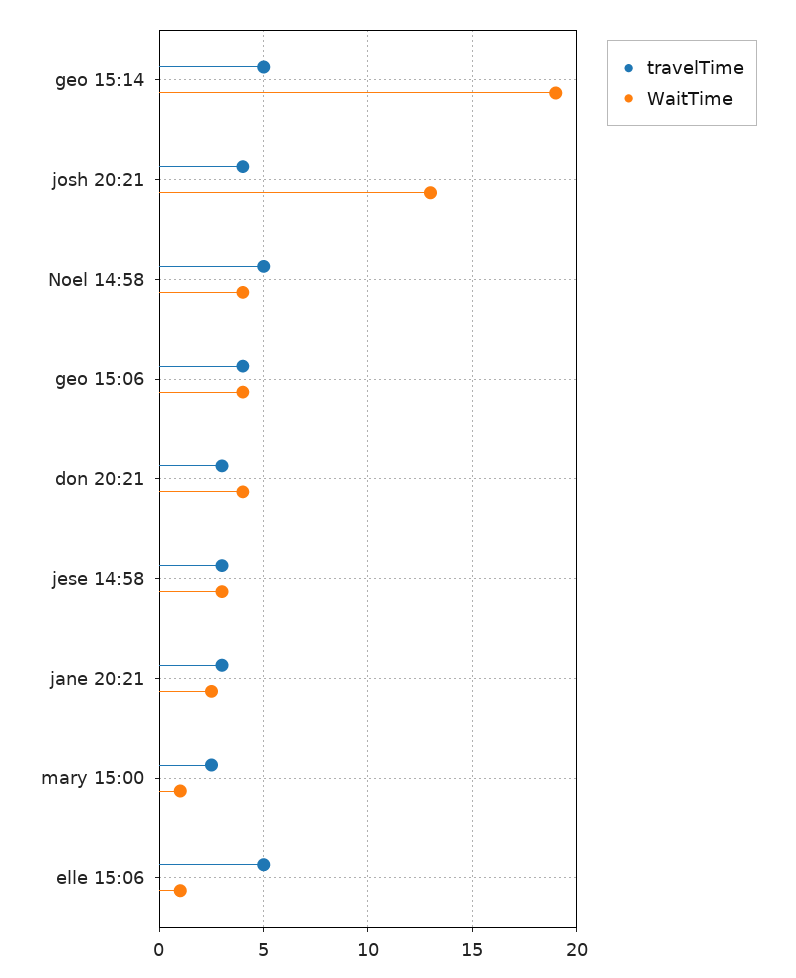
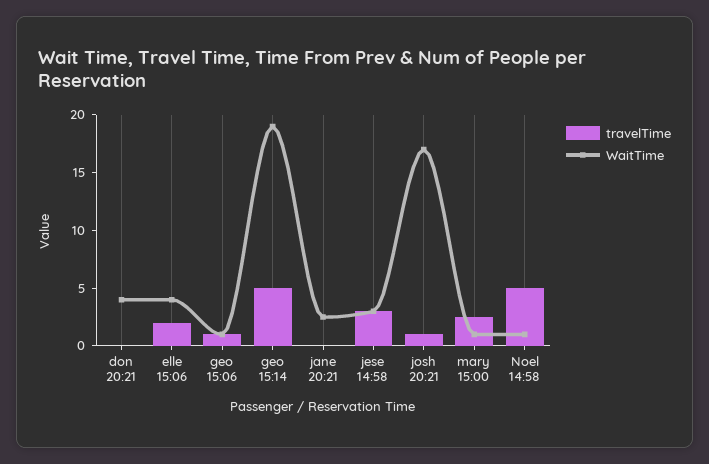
travelTime, josh 20:21: 4 -> 1
WaitTime, josh 20:21: 13 -> 17
WaitTime, Noel 14:58: 4 -> 1
travelTime, geo 15:06: 4 -> 1
WaitTime, geo 15:06: 4 -> 1
travelTime, don 20:21: 3 -> 0
travelTime, jane 20:21: 3 -> 0
travelTime, elle 15:06: 5 -> 2
WaitTime, elle 15:06: 1 -> 4

